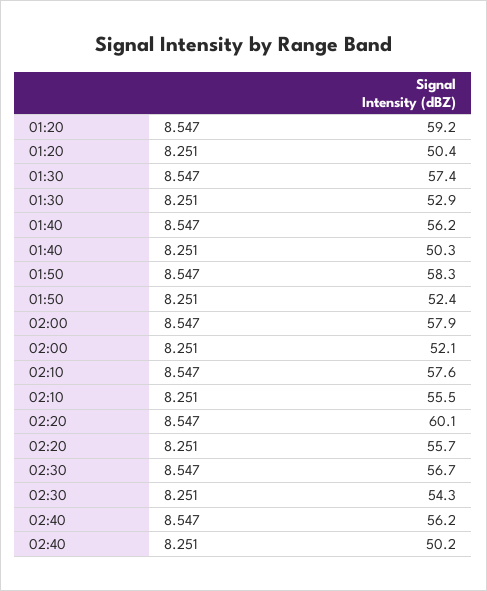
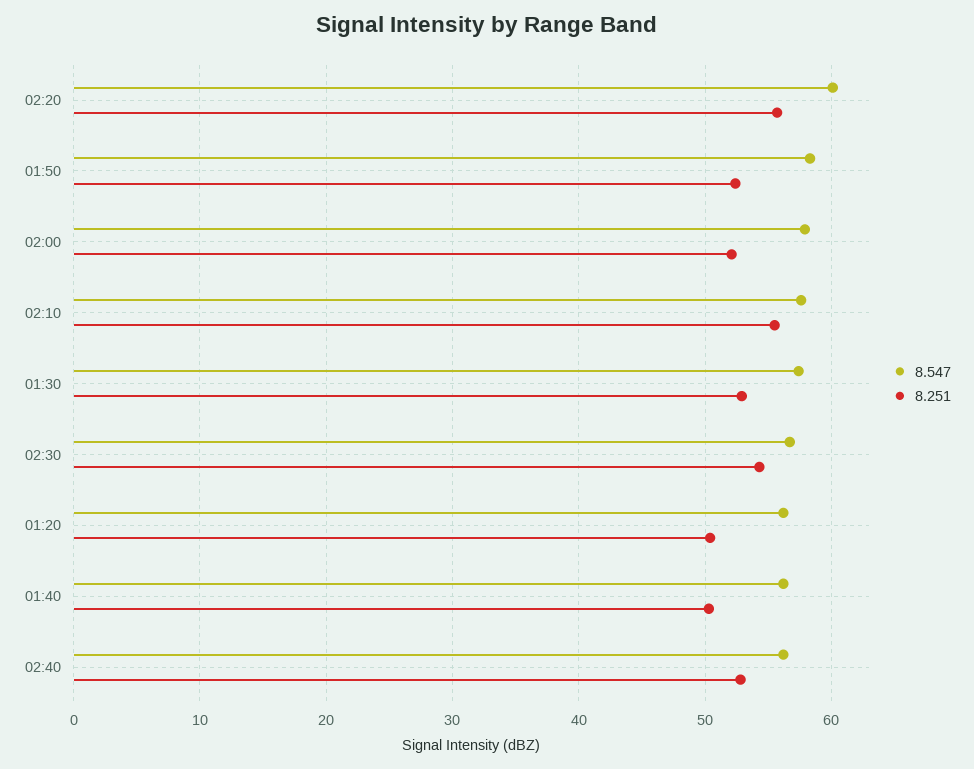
8.547, 01:20: 59.2 -> 56
8.251, 02:40: 50.2 -> 53

